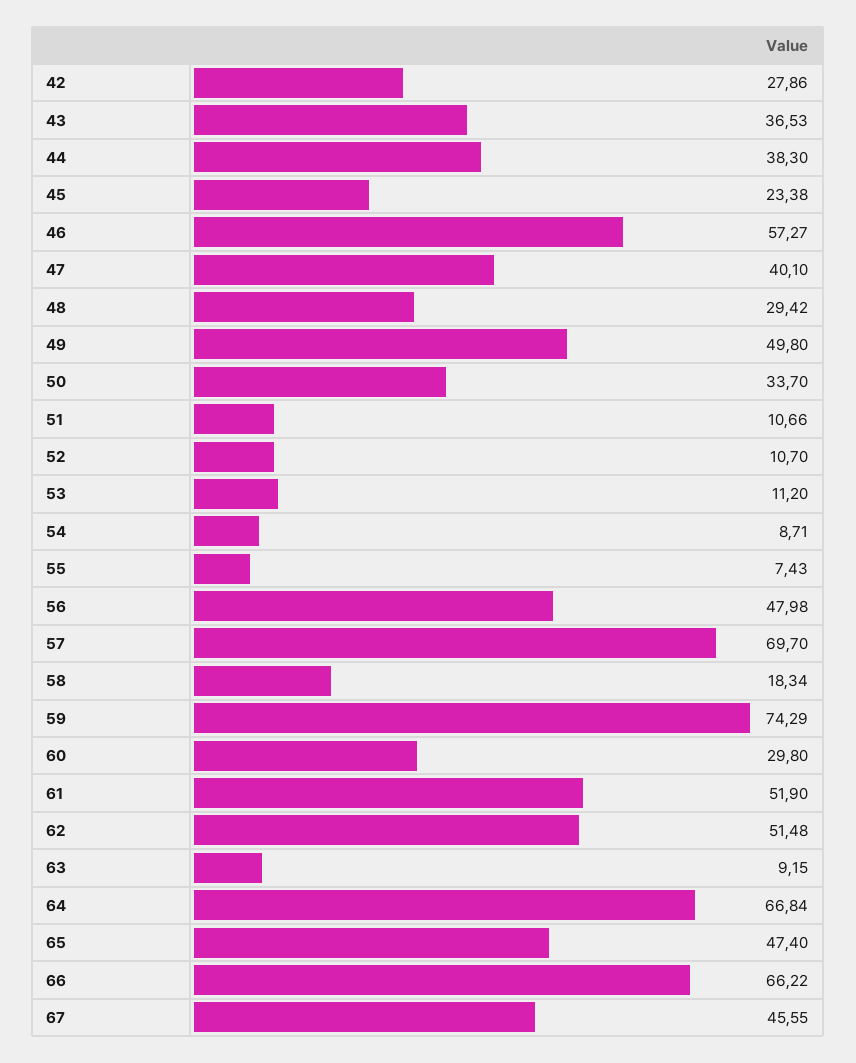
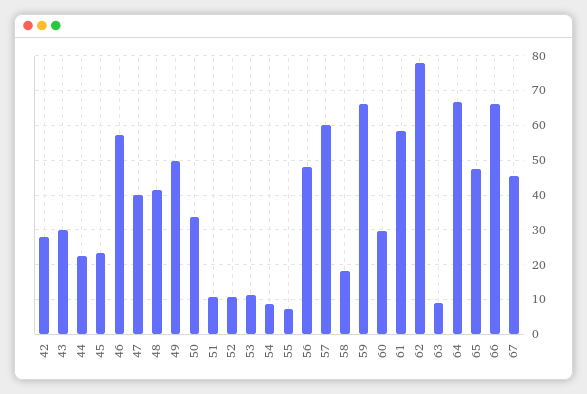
43: 36.53 -> 30
44: 38.3 -> 22
48: 29.42 -> 42
57: 69.7 -> 60
59: 74.29 -> 66
61: 51.9 -> 58
62: 51.48 -> 78

